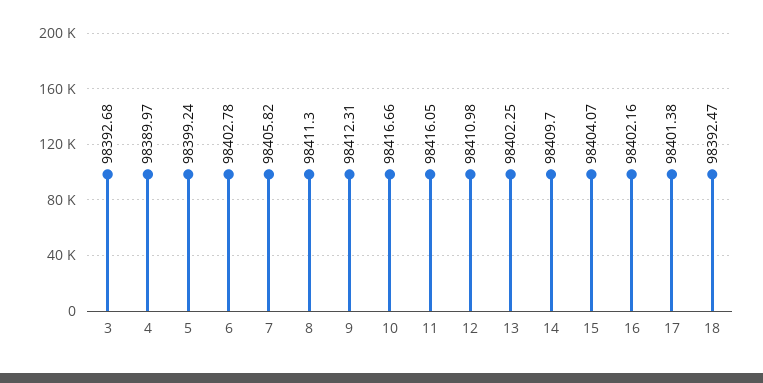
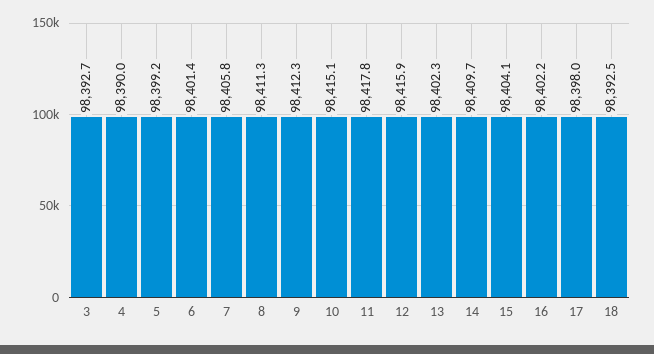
6: 98402.78 -> 98401.4
10: 98416.66 -> 98415.1
11: 98416.05 -> 98417.8
12: 98410.98 -> 98415.9
17: 98401.38 -> 98398

